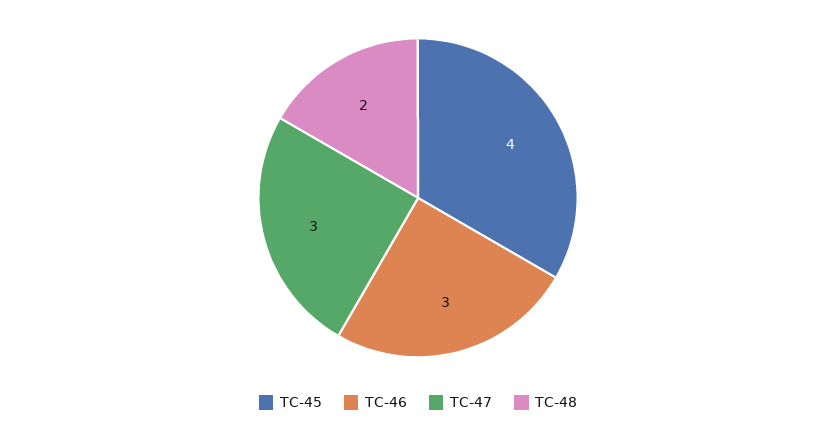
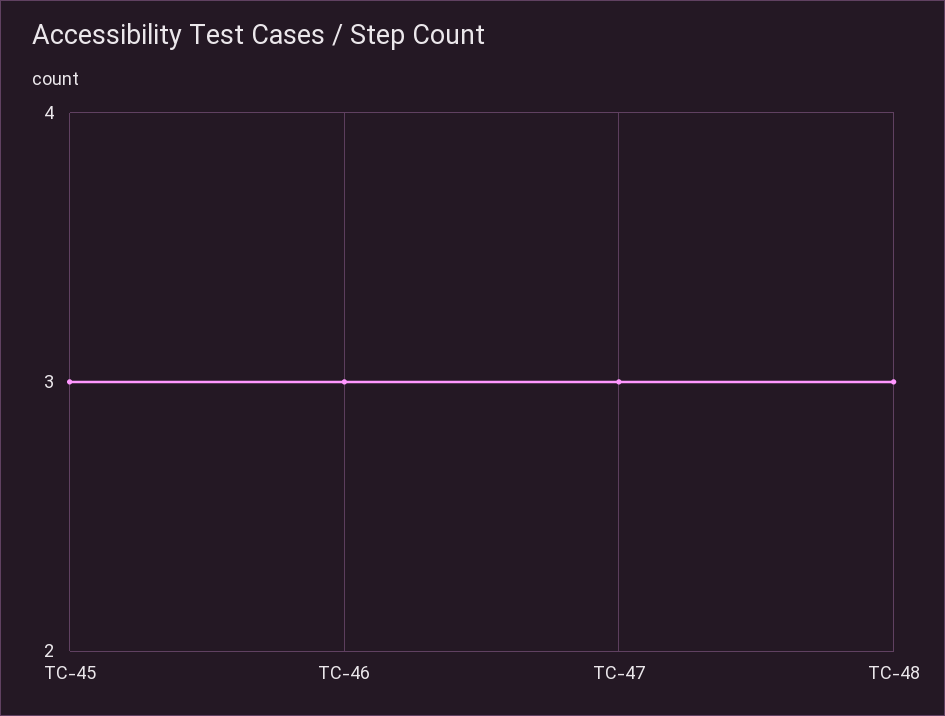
TC-45: 4 -> 3
TC-48: 2 -> 3

